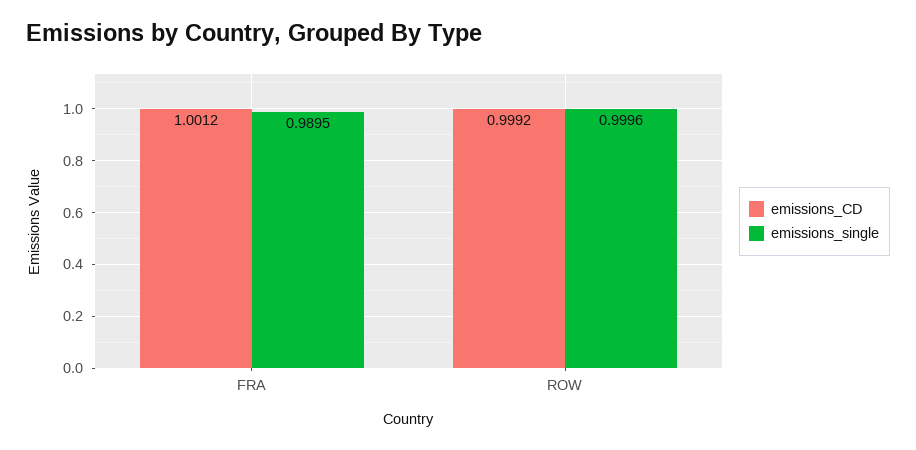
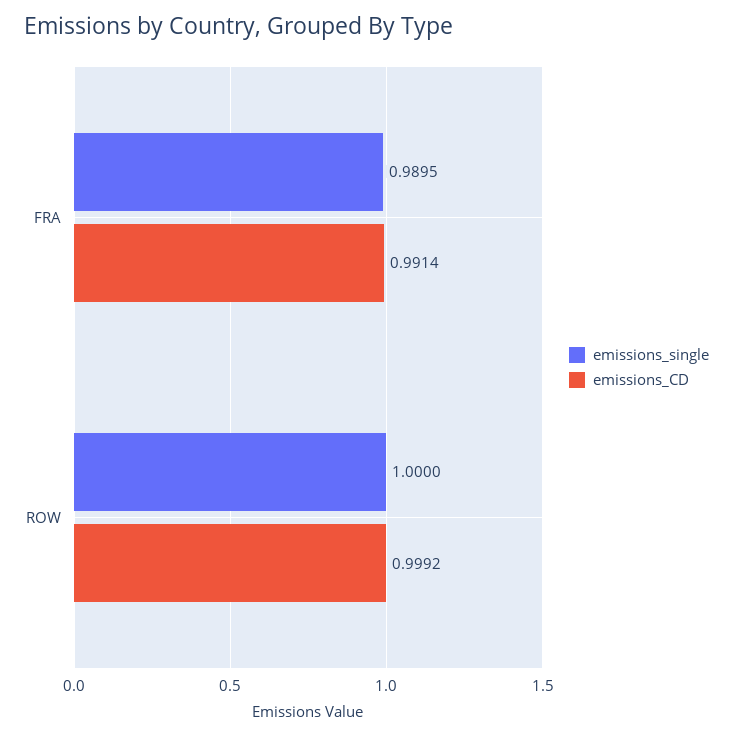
emissions_CD, FRA: 1.0012 -> 0.9914
emissions_single, ROW: 0.9996 -> 1

